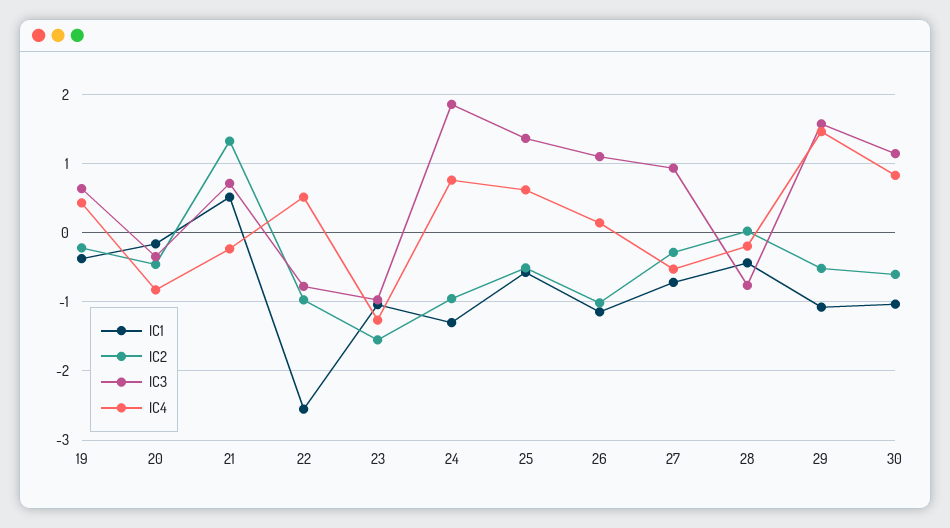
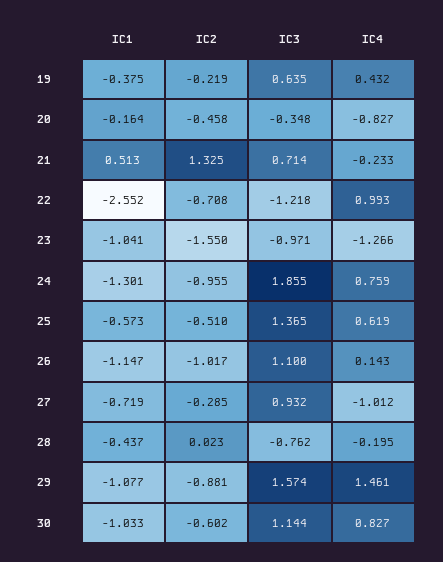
IC2, 22: -1 -> -0.708
IC3, 22: -0.8 -> -1.218
IC4, 22: 0.5 -> 0.993
IC4, 27: -0.5 -> -1.012
IC2, 29: -0.5 -> -0.881

